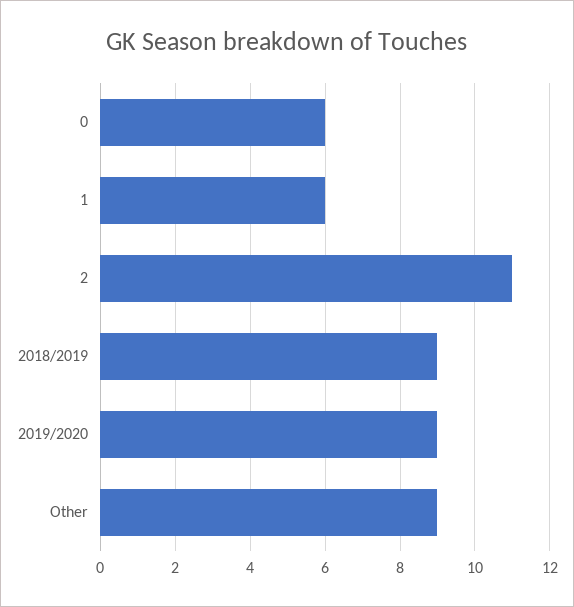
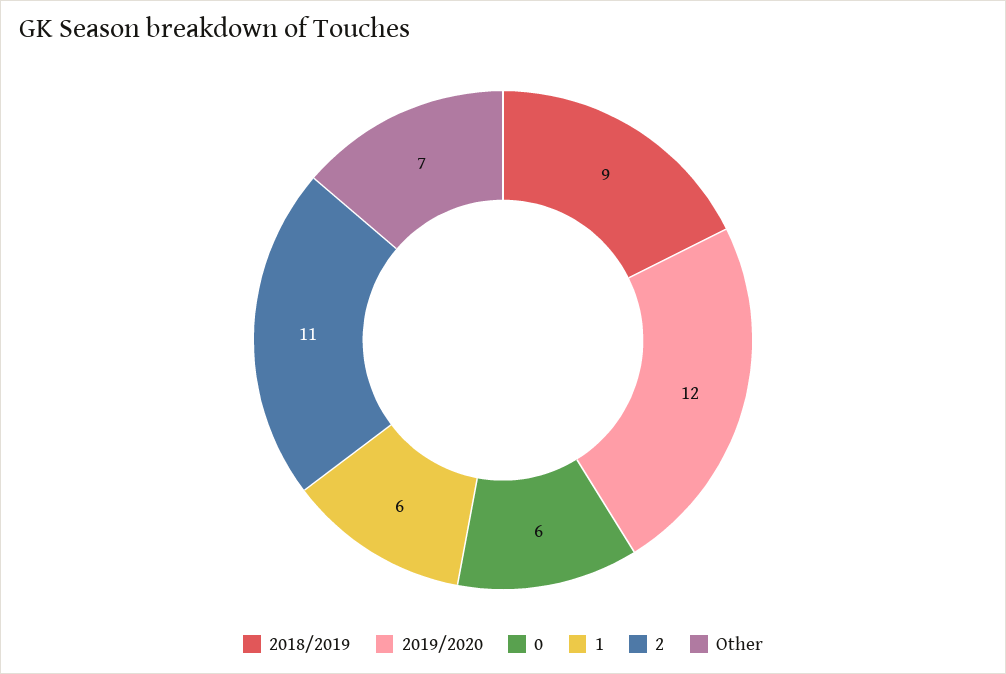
2019/2020: 9 -> 12
Other: 9 -> 7

